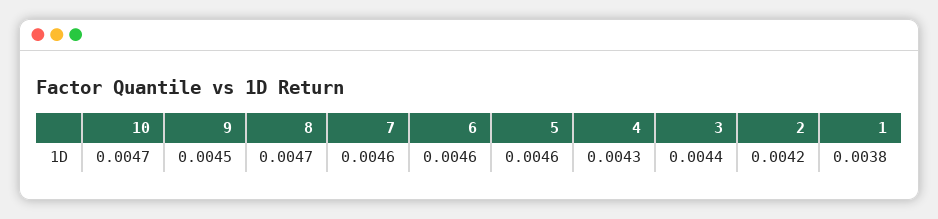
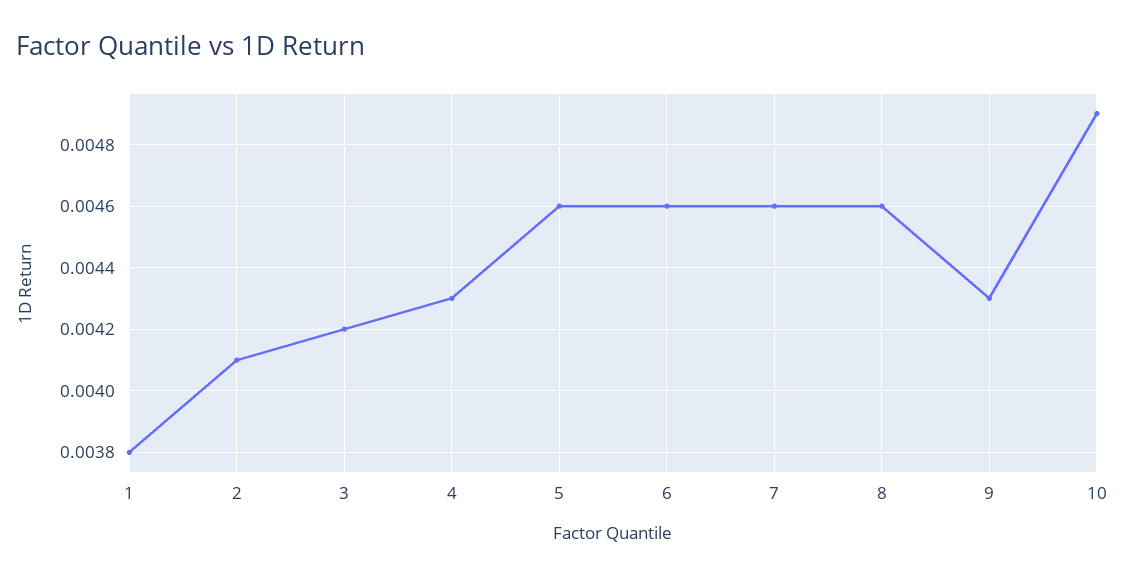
10: 0.0047 -> 0.0049
9: 0.0045 -> 0.0043
8: 0.0047 -> 0.0046
3: 0.0044 -> 0.0042
2: 0.0042 -> 0.0041

